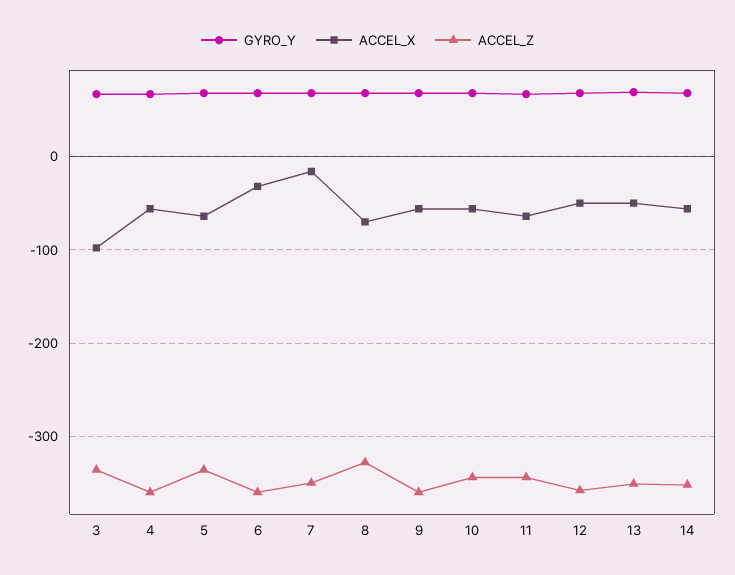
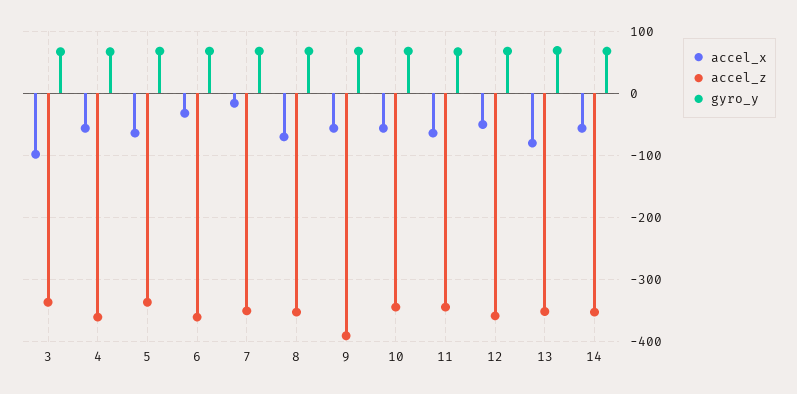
ACCEL_Z, 8: -330 -> -350
ACCEL_Z, 9: -360 -> -390
ACCEL_X, 13: -50 -> -80

